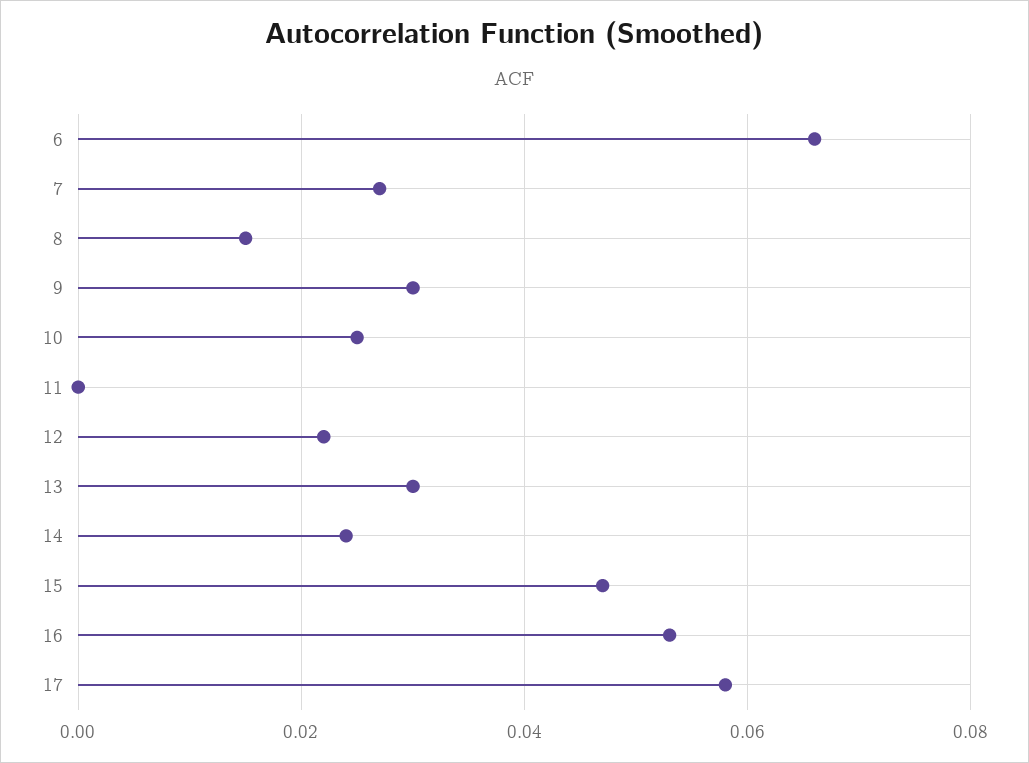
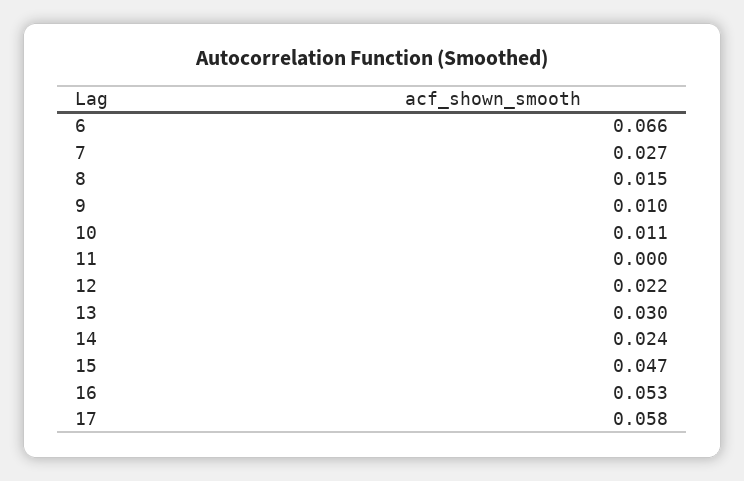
9: 0.03 -> 0.01
10: 0.025 -> 0.011

